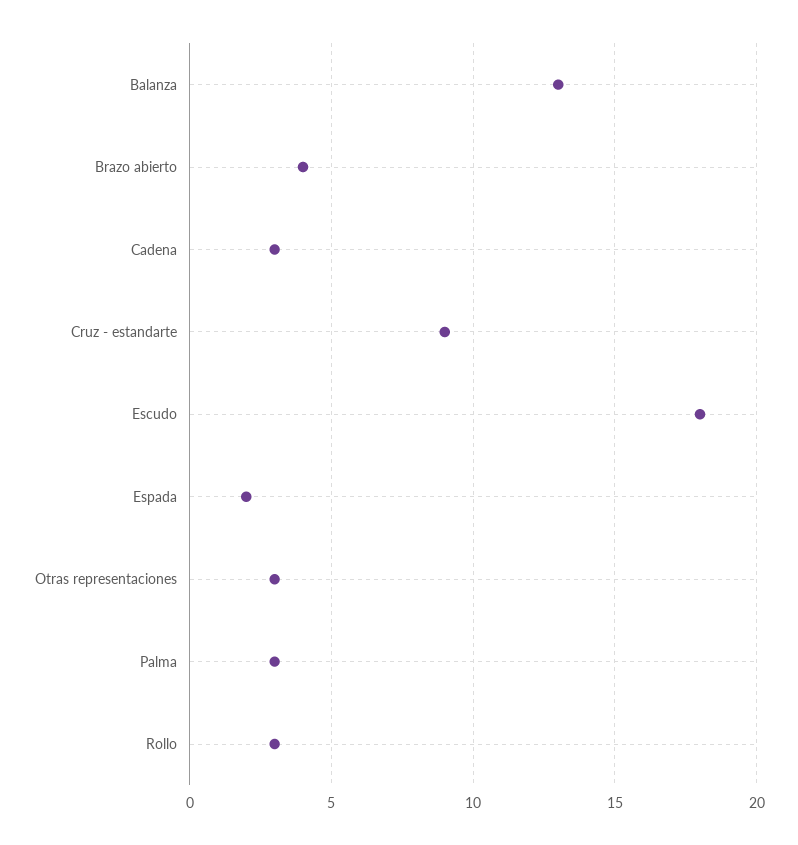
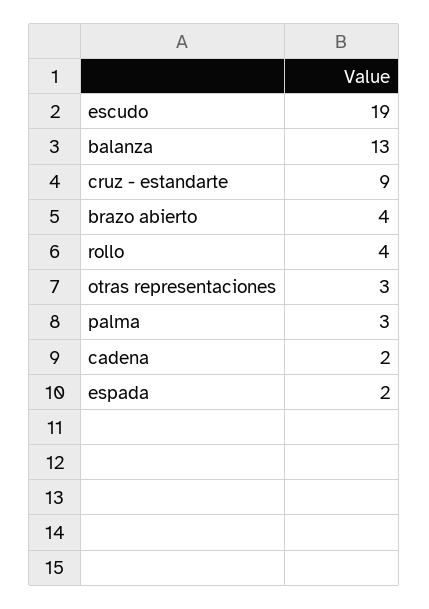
Cadena: 3 -> 2
Escudo: 18 -> 19
Rollo: 3 -> 4

